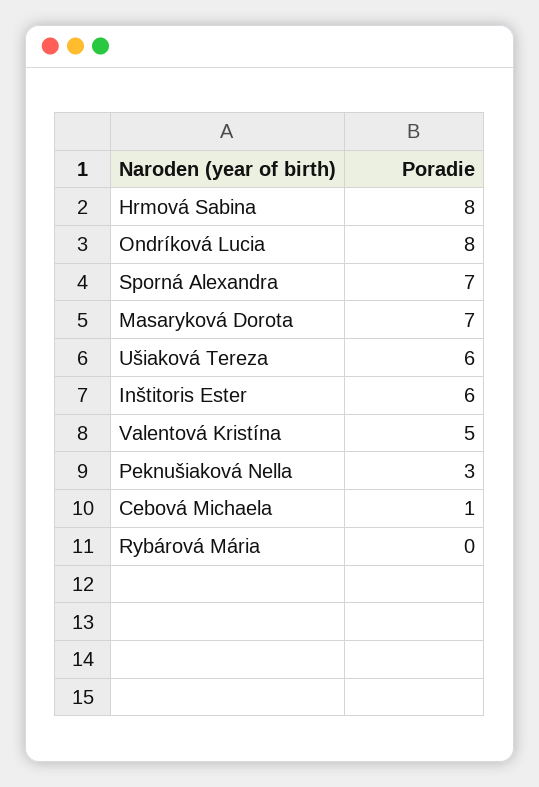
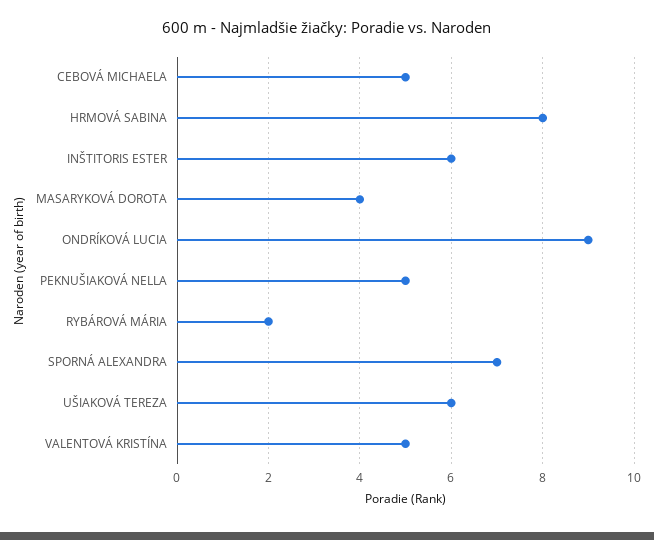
Ondríková Lucia: 8 -> 9
Masaryková Dorota: 7 -> 4
Peknušiaková Nella: 3 -> 5
Cebová Michaela: 1 -> 5
Rybárová Mária: 0 -> 2

